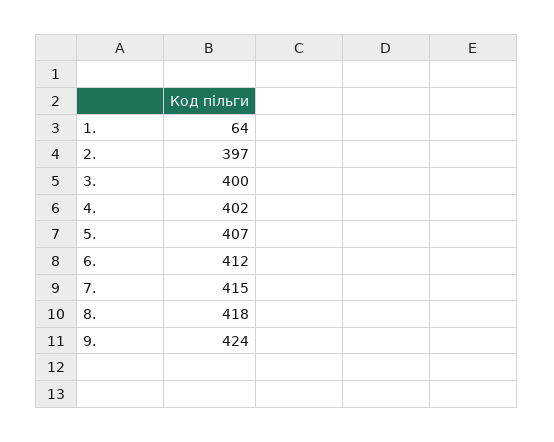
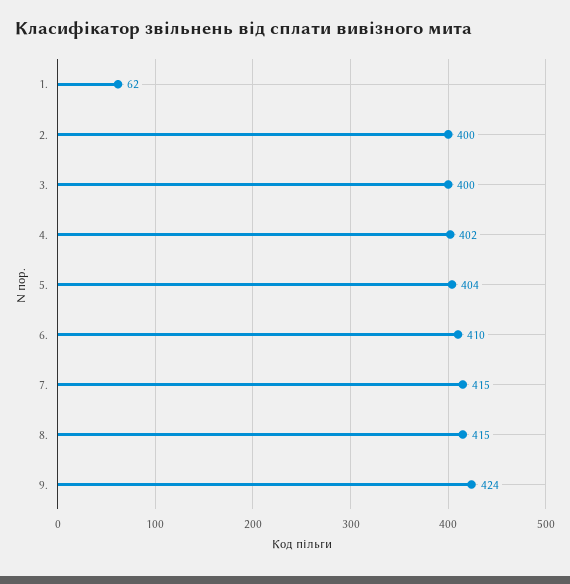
1.: 64 -> 62
2.: 397 -> 400
5.: 407 -> 404
6.: 412 -> 410
8.: 418 -> 415

